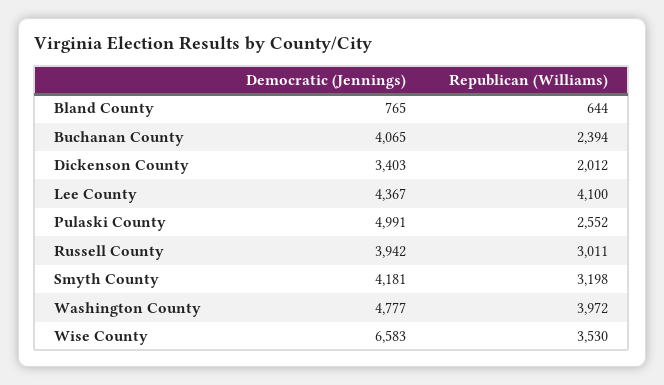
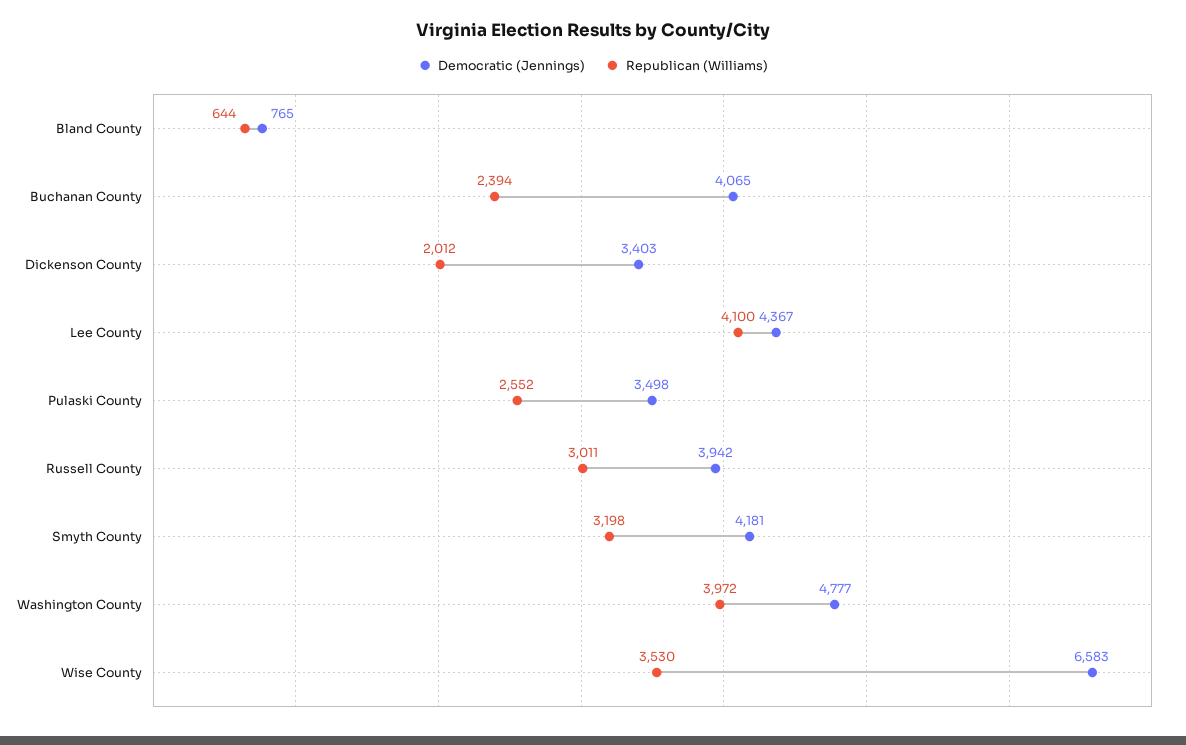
Democratic (Jennings), Pulaski County: 4991 -> 3498

